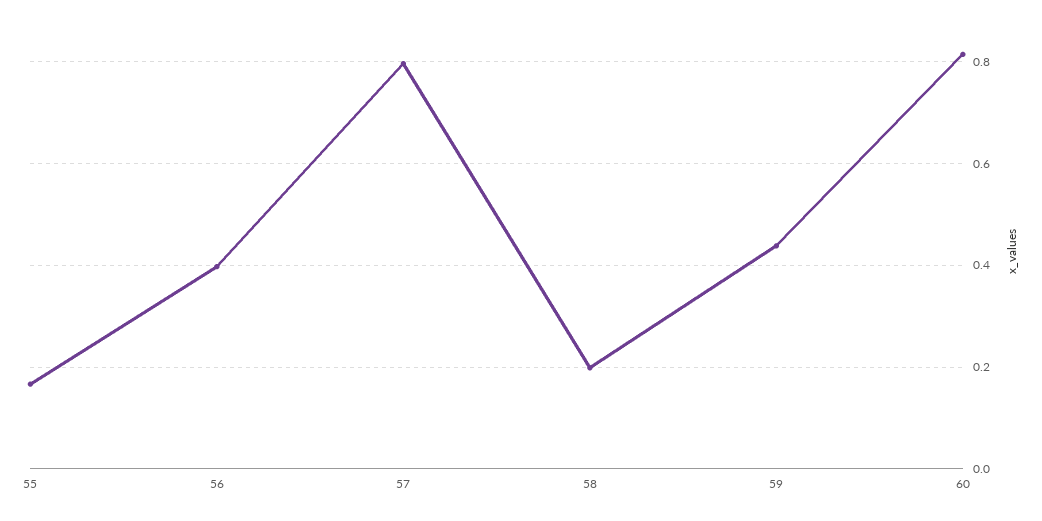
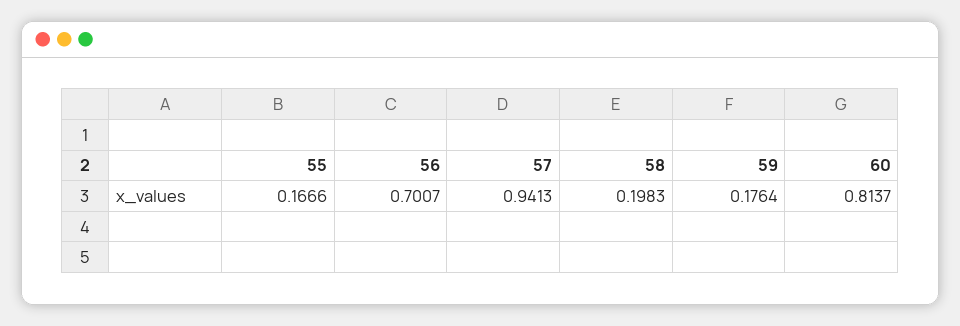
56: 0.4 -> 0.7007
57: 0.8 -> 0.9413
59: 0.44 -> 0.1764

